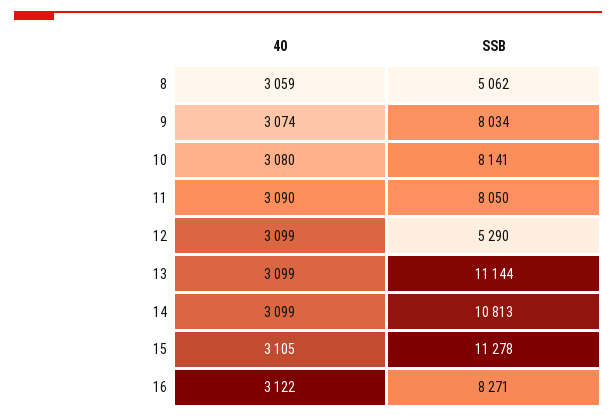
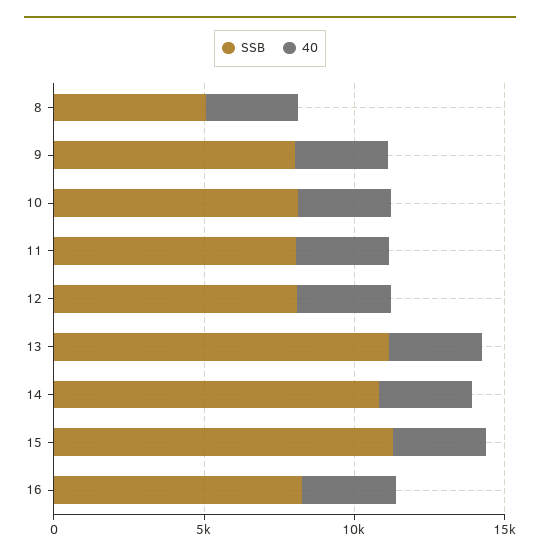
SSB, 12: 5290 -> 8000

